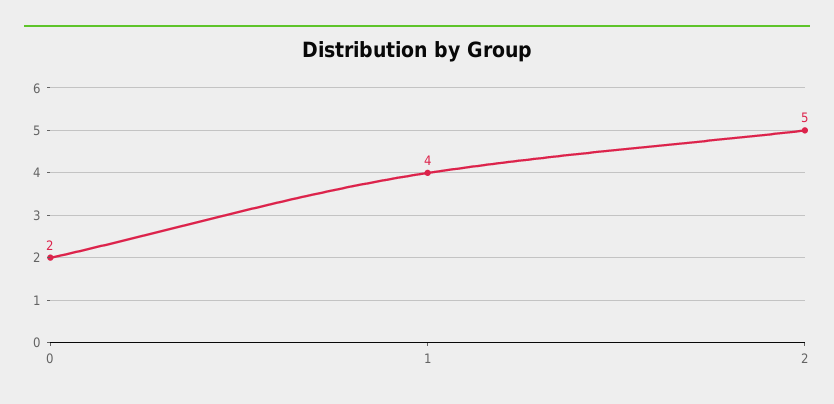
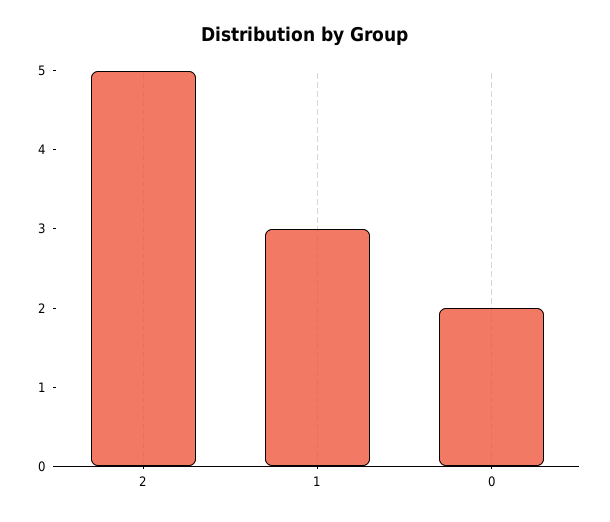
1: 4 -> 3

